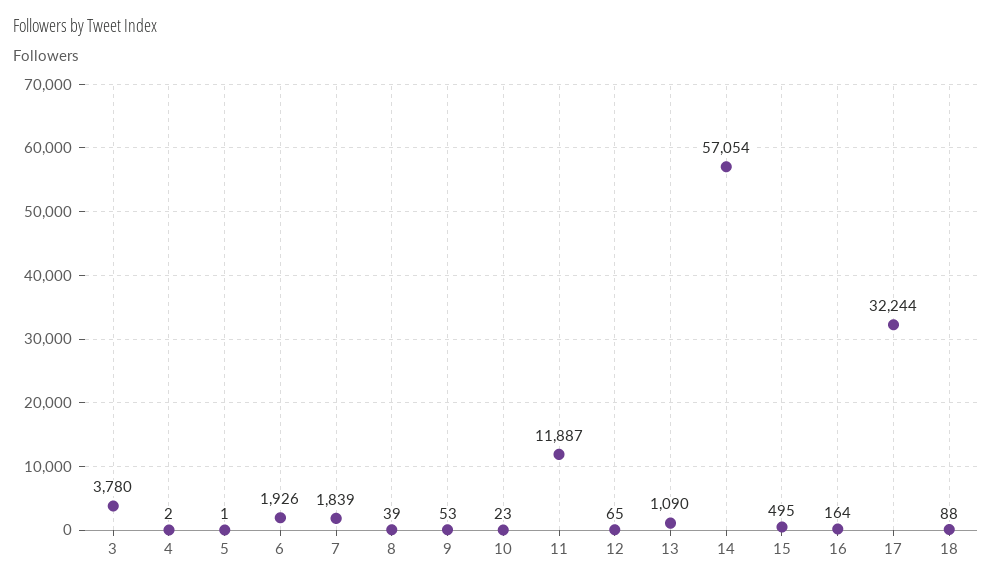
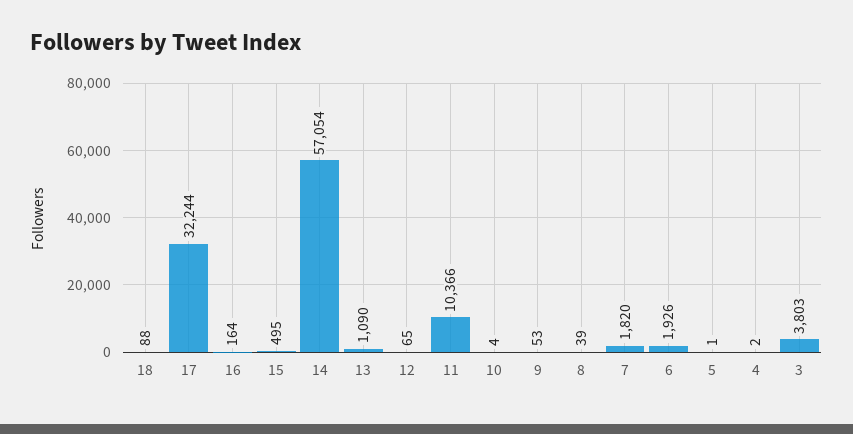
3: 3780 -> 3803
7: 1839 -> 1820
10: 23 -> 4
11: 11887 -> 10366

